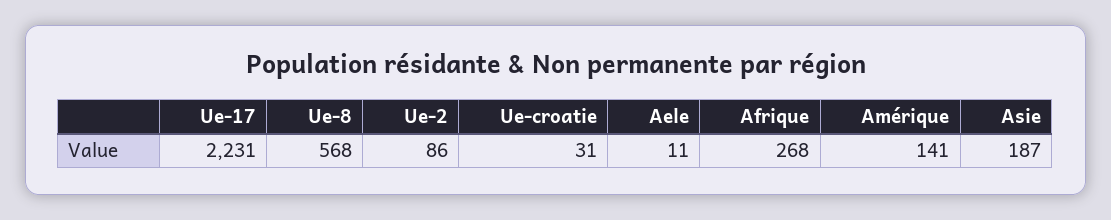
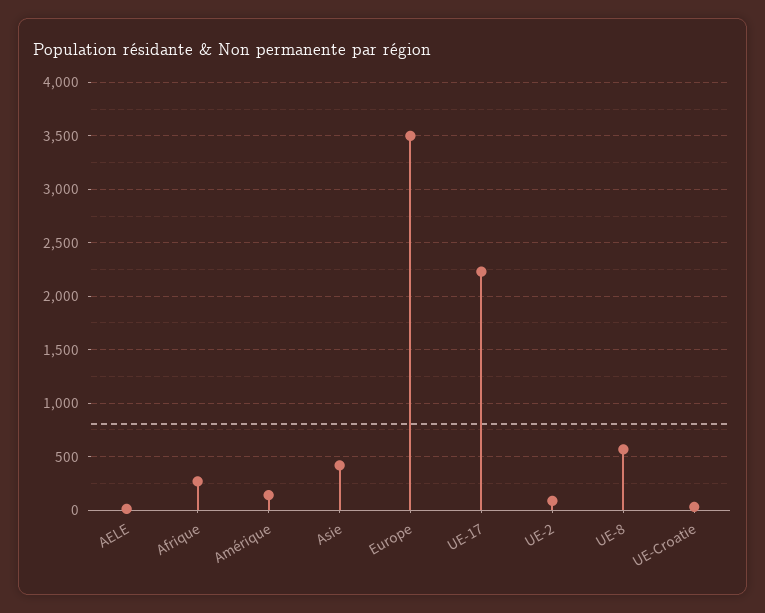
Asie: 187 -> 400
Europe: none -> 3500

